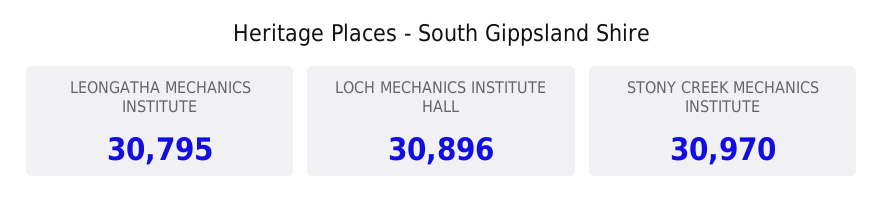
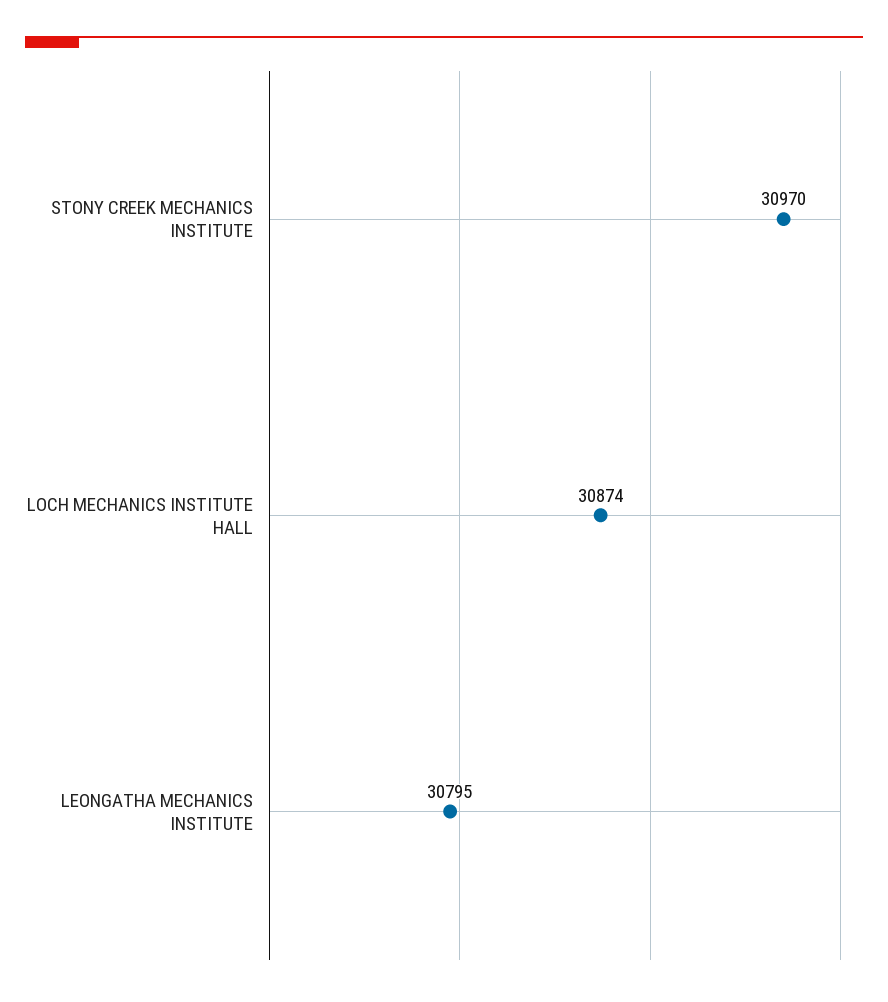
LOCH MECHANICS INSTITUTE HALL: 30896 -> 30874

